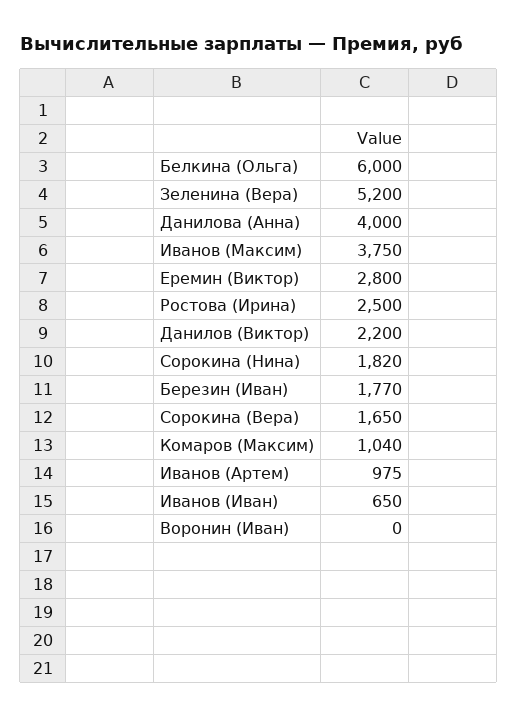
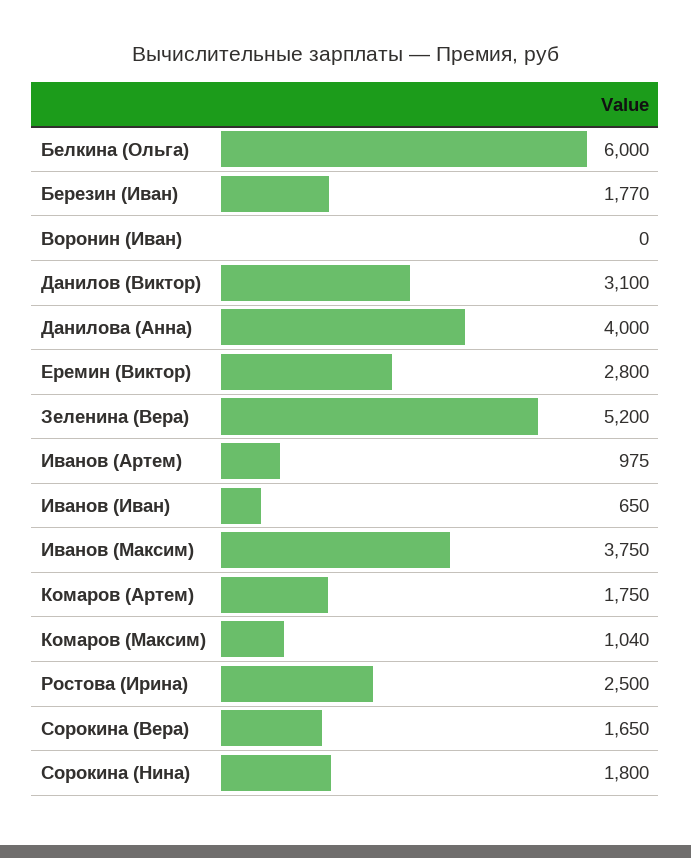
Данилов (Виктор): 2200 -> 3100
Сорокина (Нина): 1820 -> 1800
Комаров (Артем): none -> 1750

